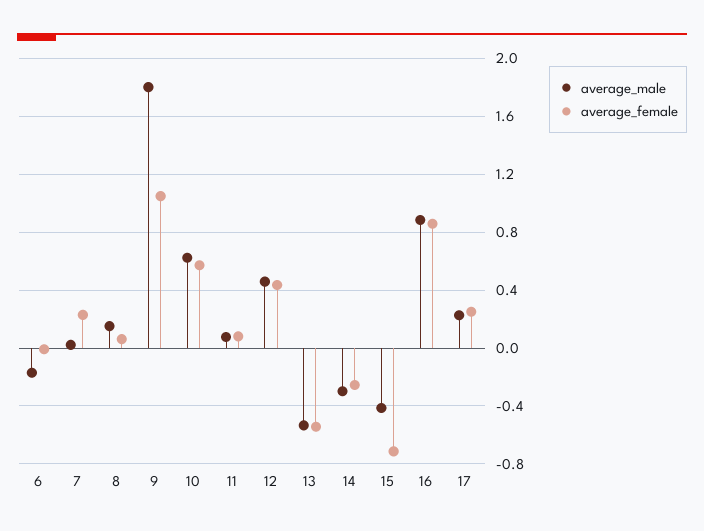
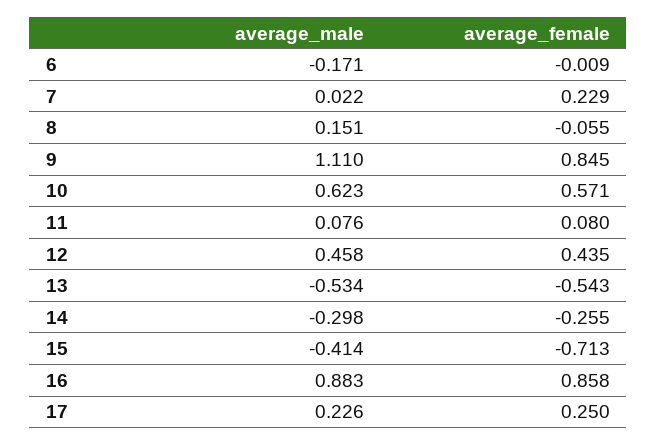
average_female, 8: 0.05 -> -0.055
average_male, 9: 1.8 -> 1.11
average_female, 9: 1.05 -> 0.845

